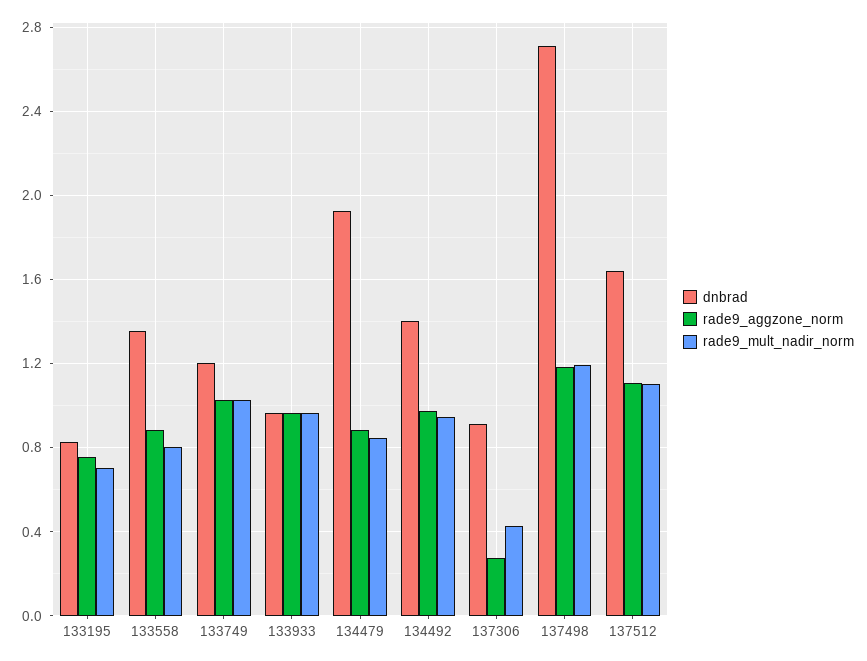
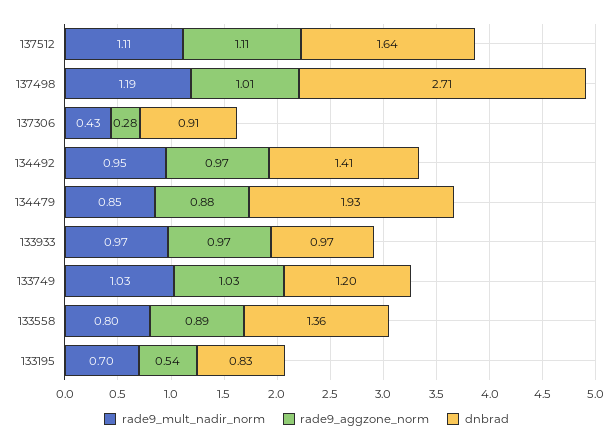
rade9_aggzone_norm, 133195: 0.75 -> 0.54
rade9_aggzone_norm, 137498: 1.2 -> 1.01

